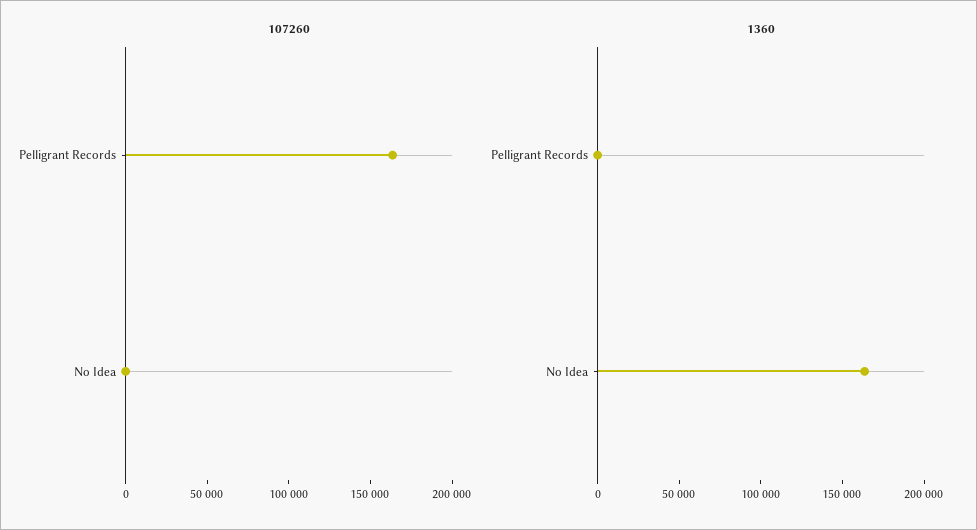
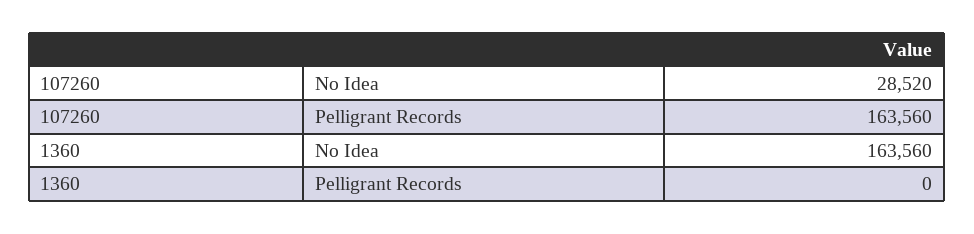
107260, No Idea: 0 -> 28520

